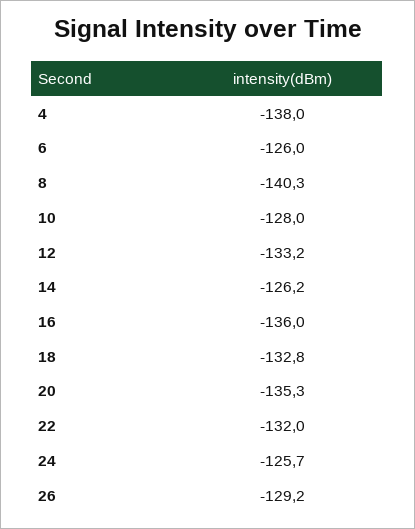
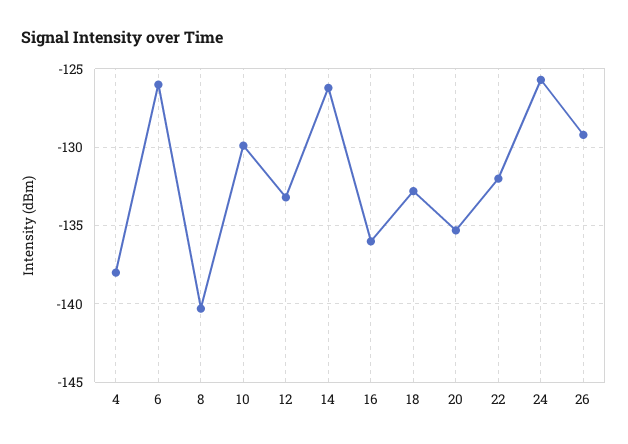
10: -128 -> -130

